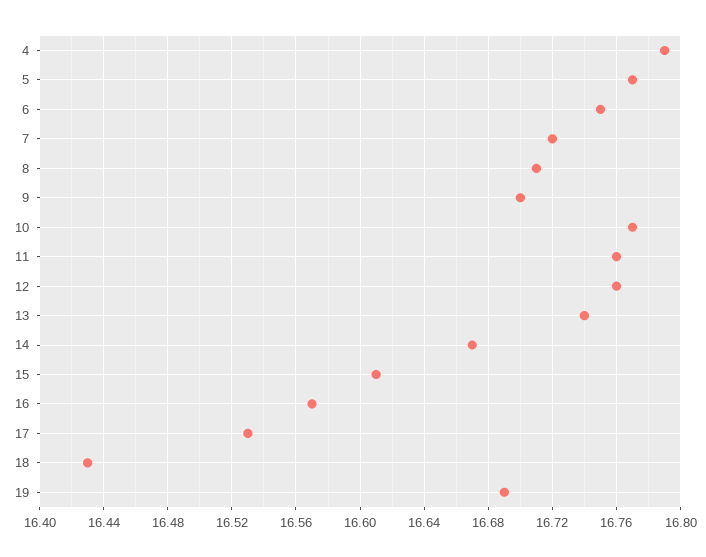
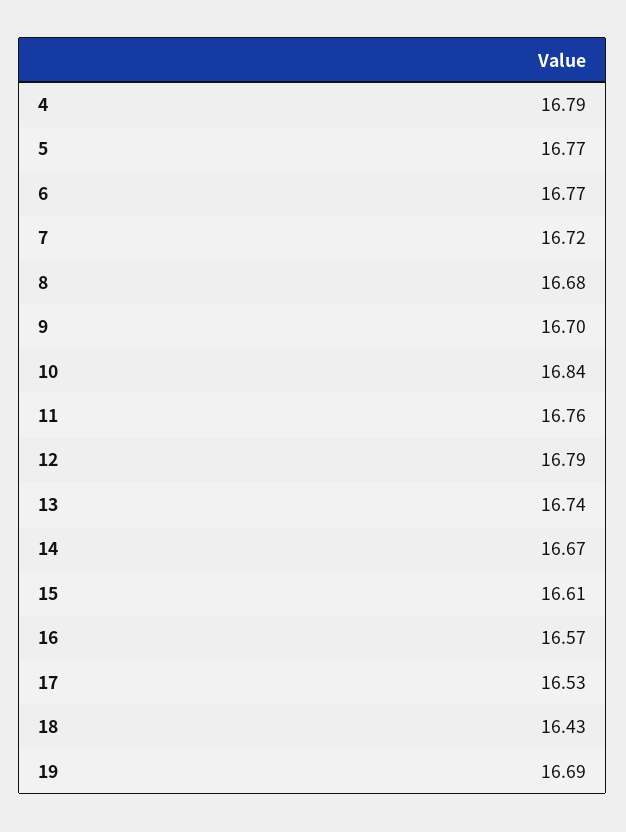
6: 16.75 -> 16.77
8: 16.71 -> 16.68
10: 16.77 -> 16.84
12: 16.76 -> 16.79

